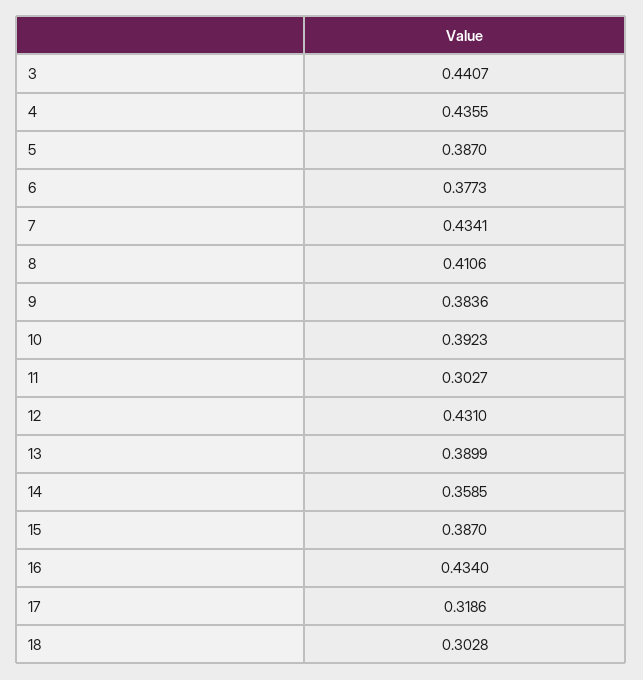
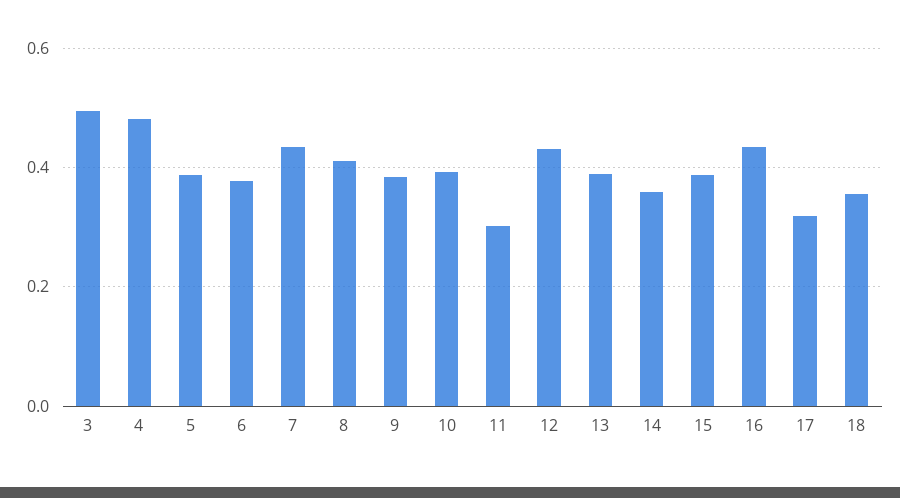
3: 0.4407 -> 0.5
4: 0.4355 -> 0.48
18: 0.3028 -> 0.36

